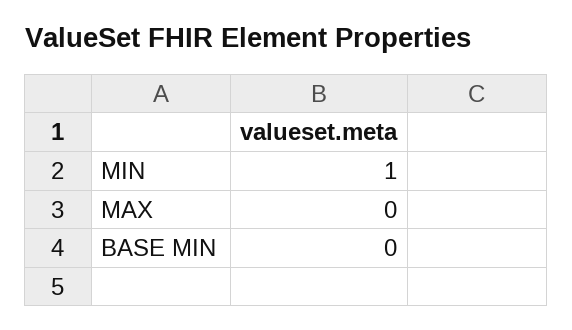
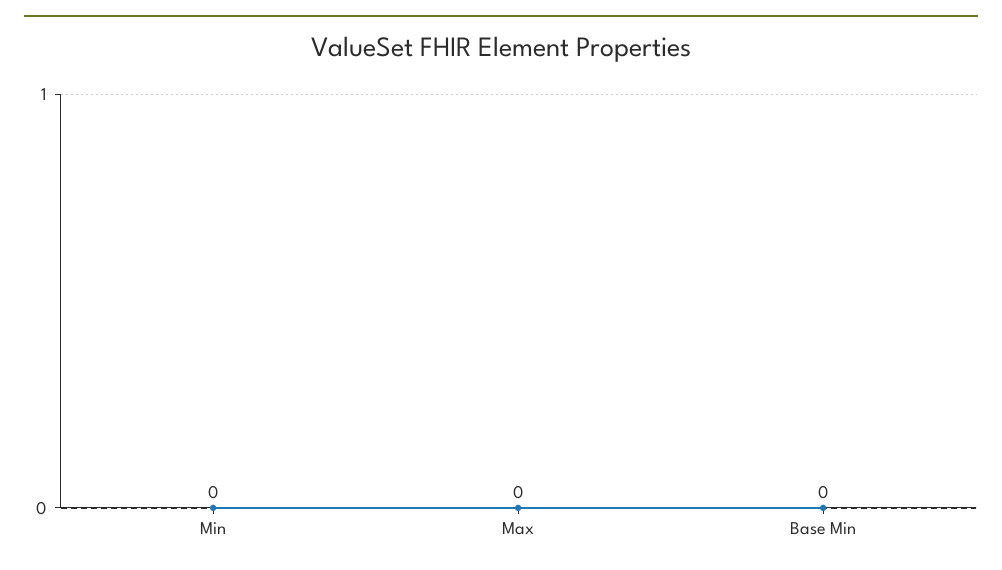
MIN: 1 -> 0

